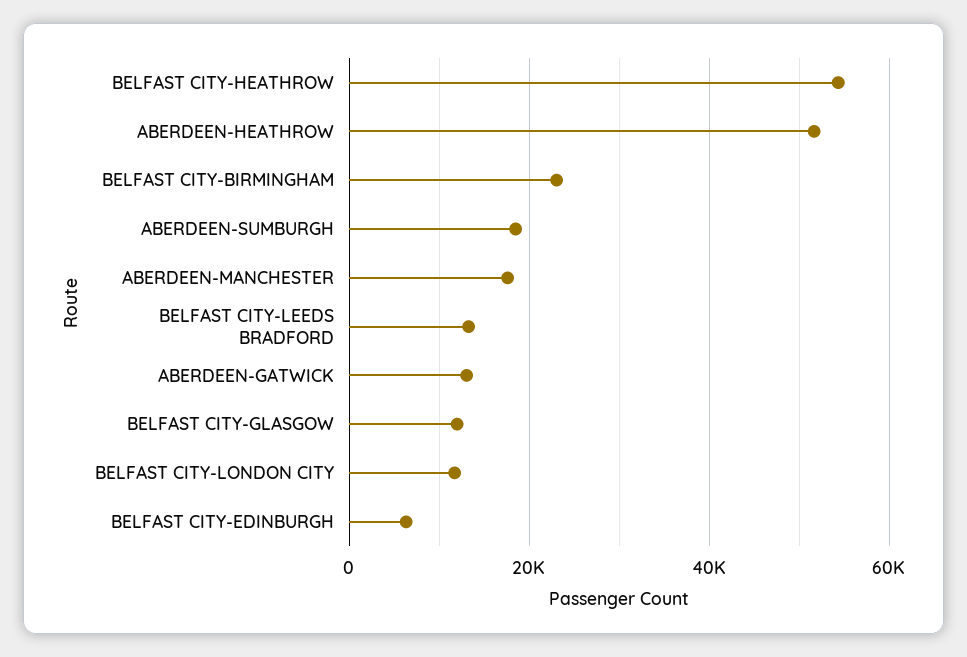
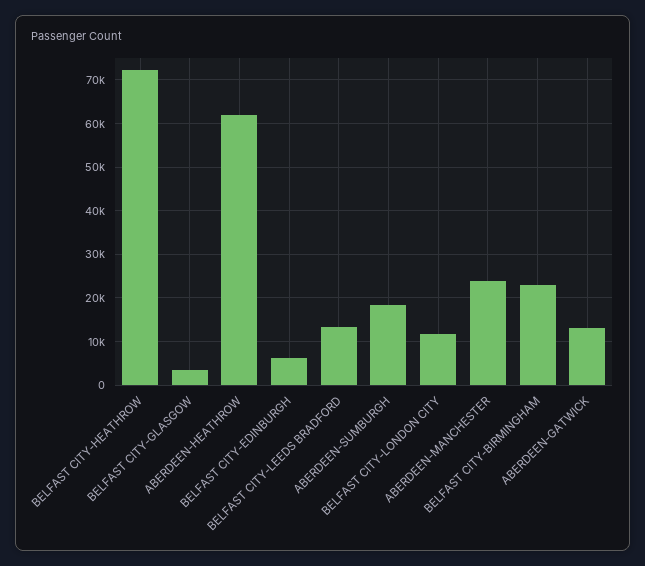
BELFAST CITY-HEATHROW: 54000 -> 72000
ABERDEEN-HEATHROW: 52000 -> 62000
ABERDEEN-MANCHESTER: 18000 -> 24000
BELFAST CITY-GLASGOW: 12000 -> 4000

